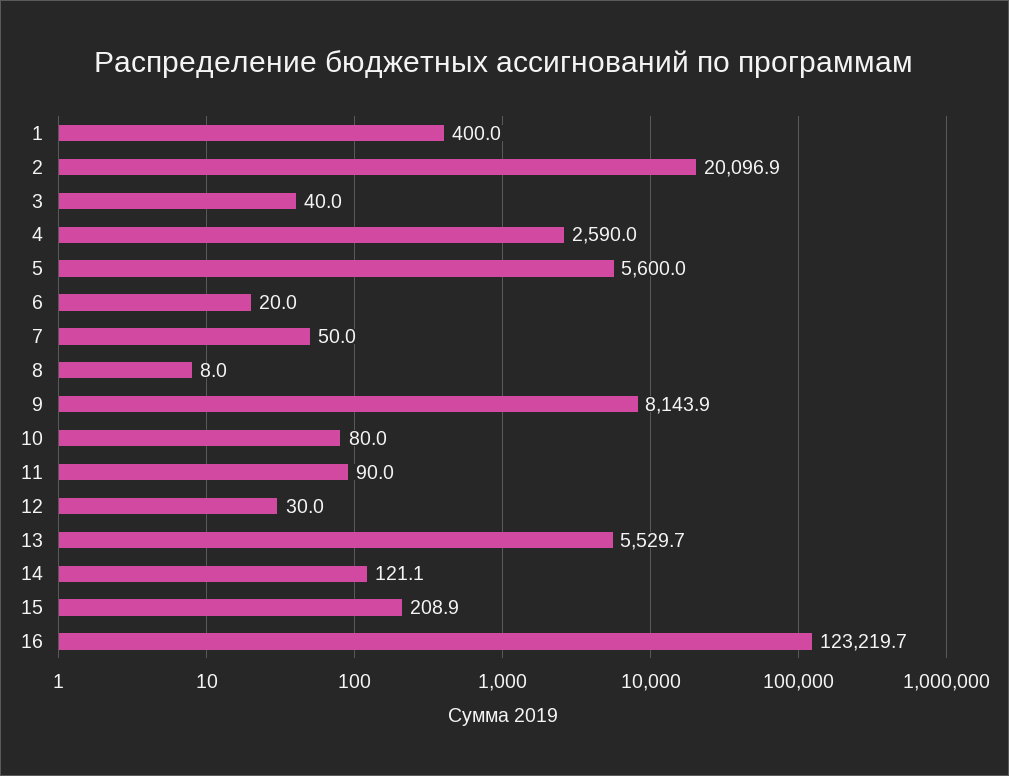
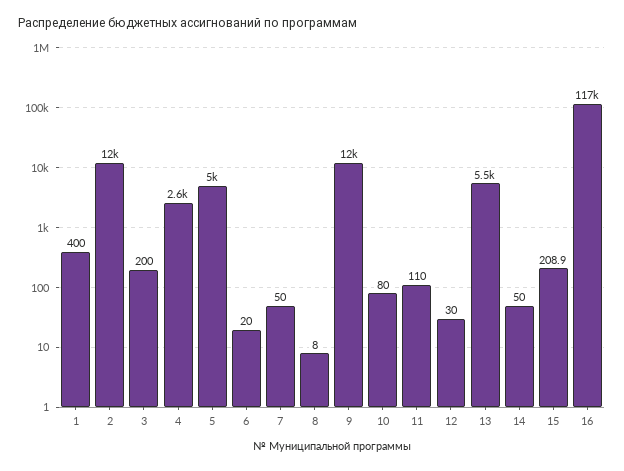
2: 20096.9 -> 12000
3: 40 -> 200
5: 5600 -> 5000
9: 8143.9 -> 12000
11: 90 -> 110
14: 121.1 -> 50
16: 123219.7 -> 117000

